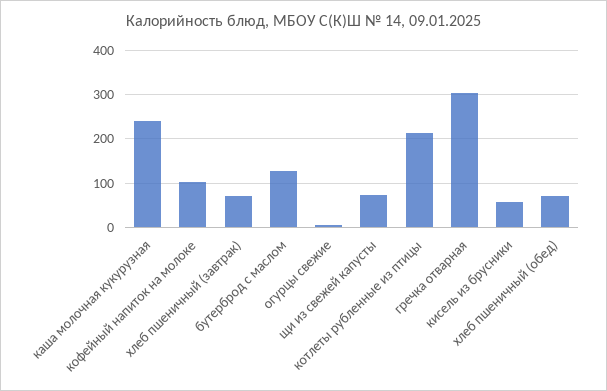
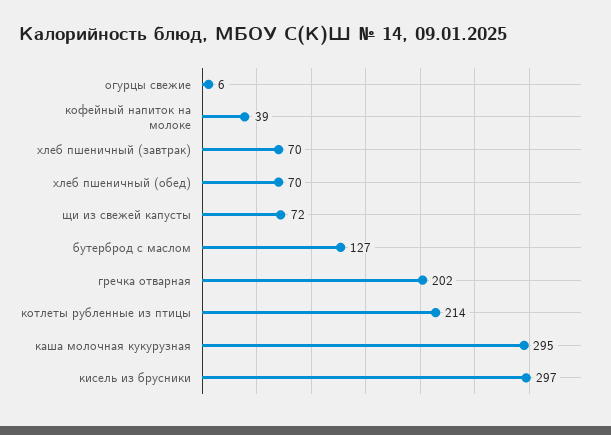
каша молочная кукурузная: 240 -> 295
кофейный напиток на молоке: 100 -> 39
гречка отварная: 300 -> 202
кисель из брусники: 60 -> 297

